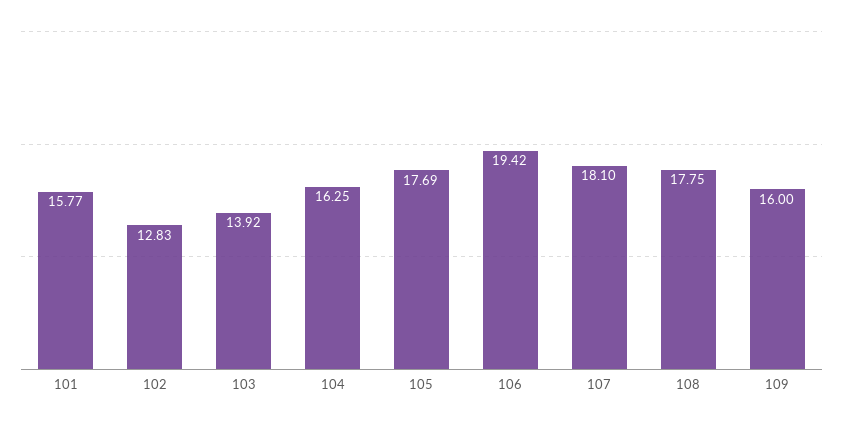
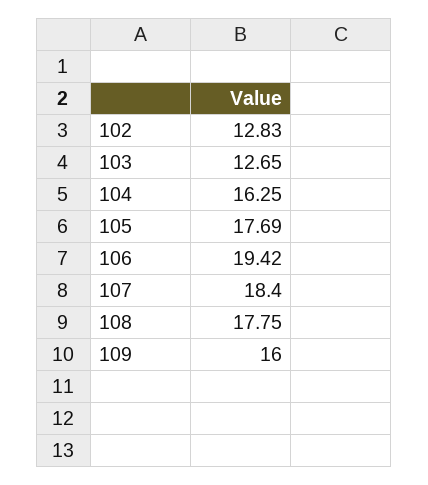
101: 15.77 -> none
103: 13.92 -> 12.65
107: 18.1 -> 18.4

